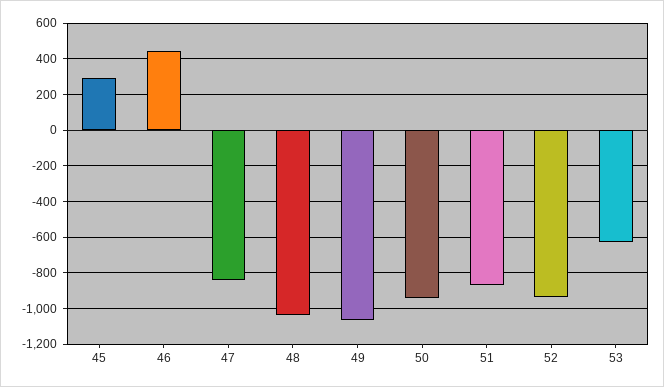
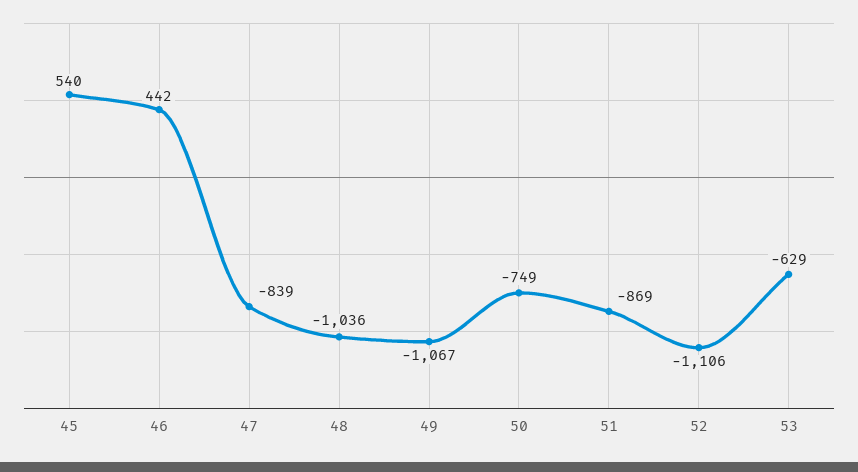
45: 300 -> 540
50: -950 -> -749
52: -950 -> -1106

